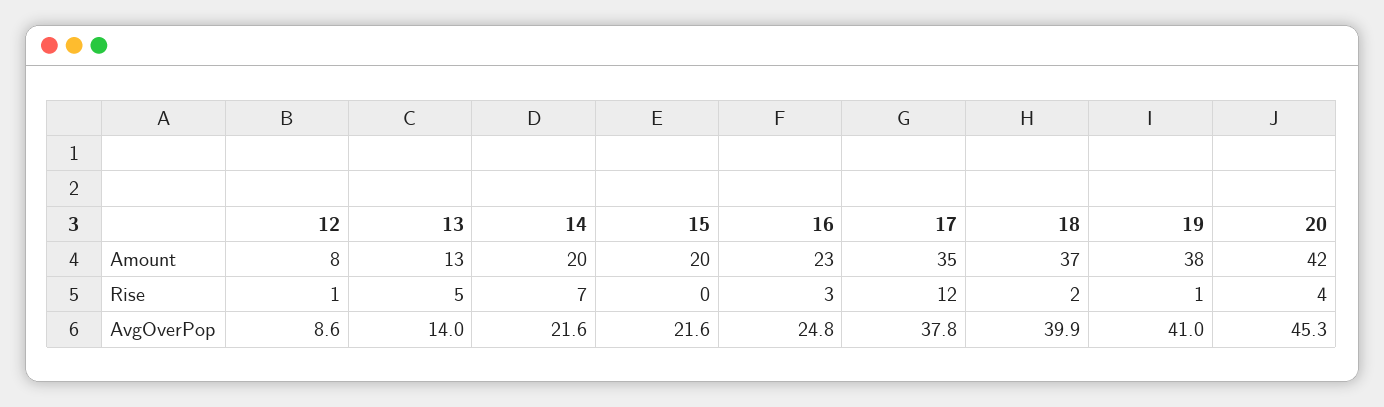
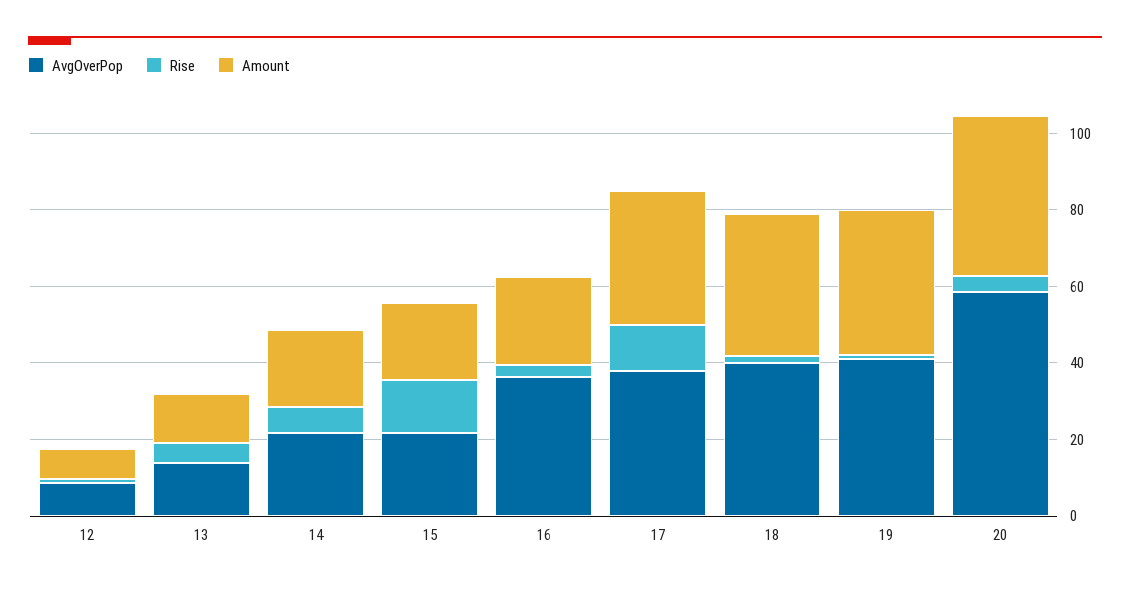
Rise, 15: 0 -> 15
AvgOverPop, 16: 24.8 -> 35
AvgOverPop, 20: 45.3 -> 60

